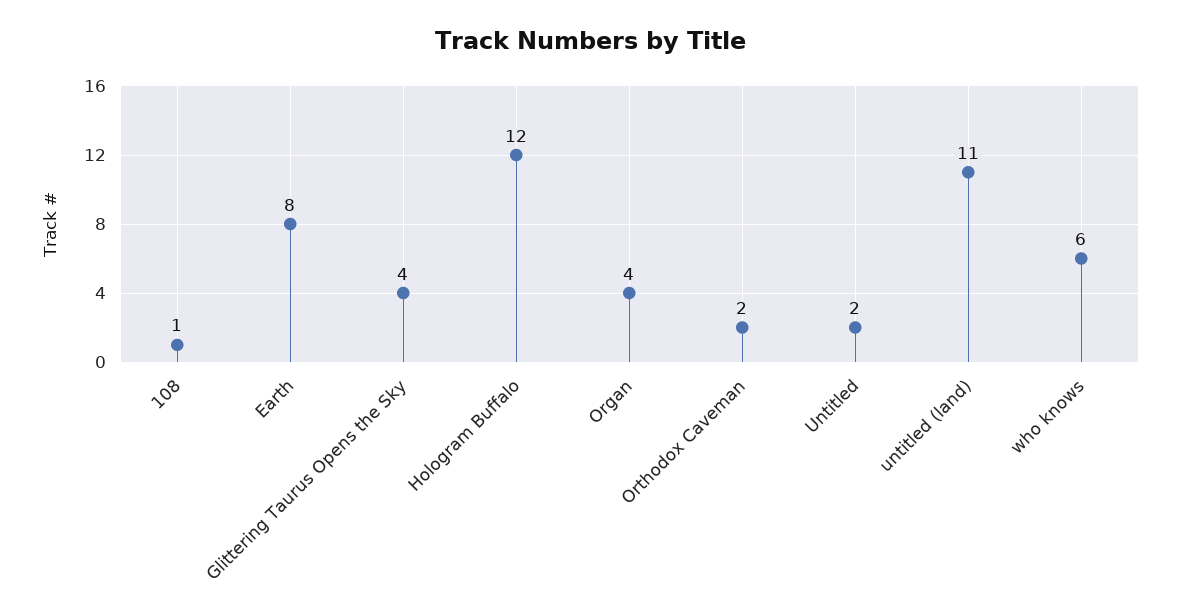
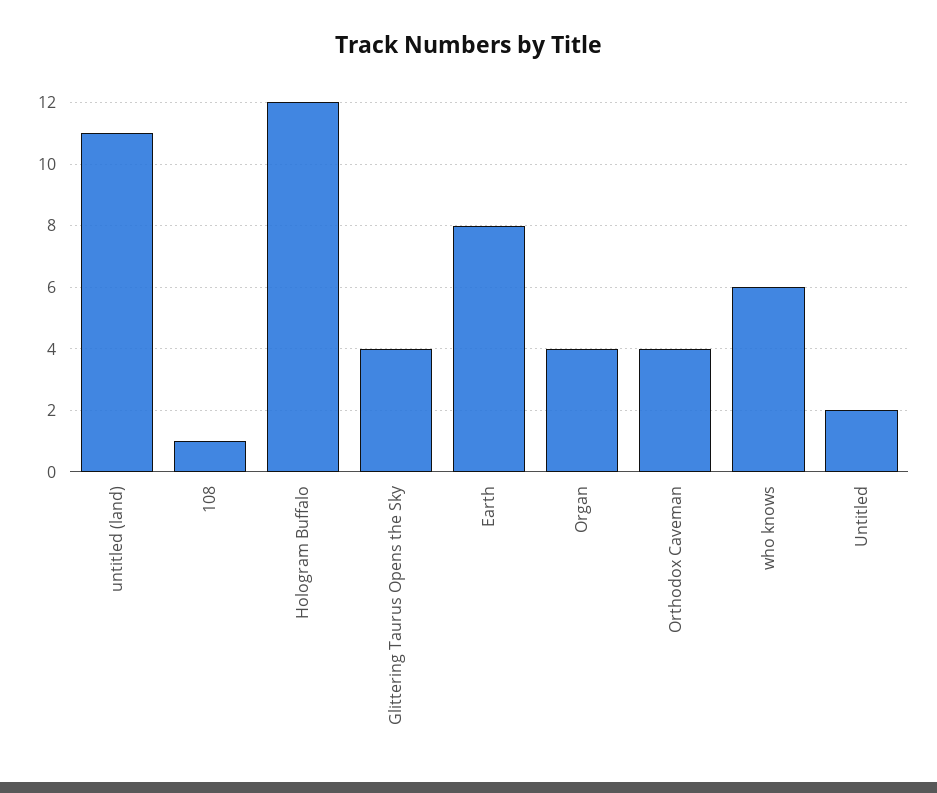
Orthodox Caveman: 2 -> 4

